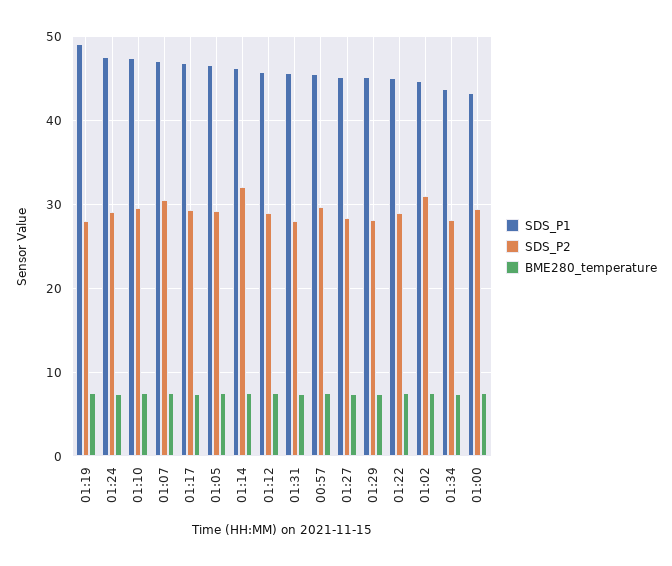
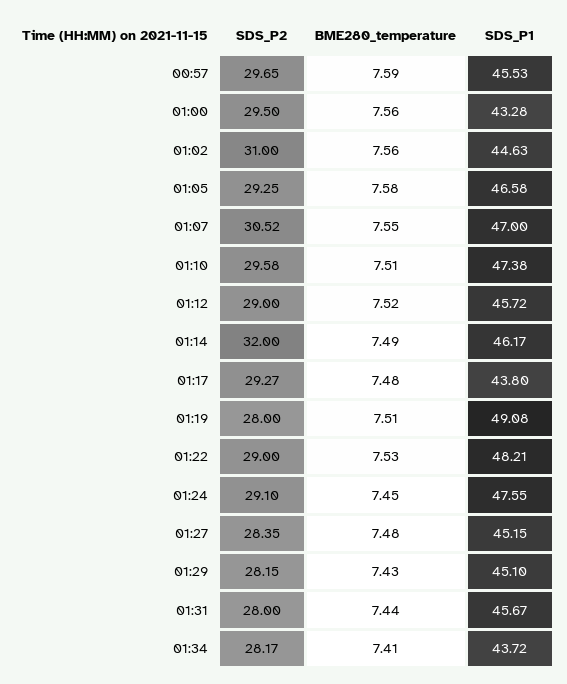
SDS_P1, 01:17: 47 -> 43.8
SDS_P1, 01:22: 45 -> 48.21

